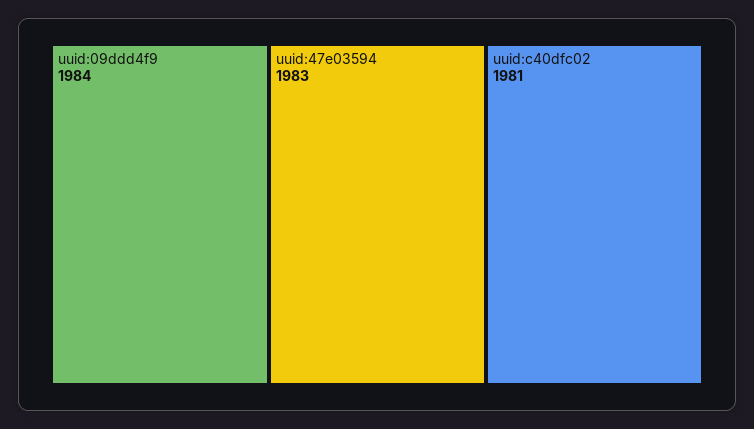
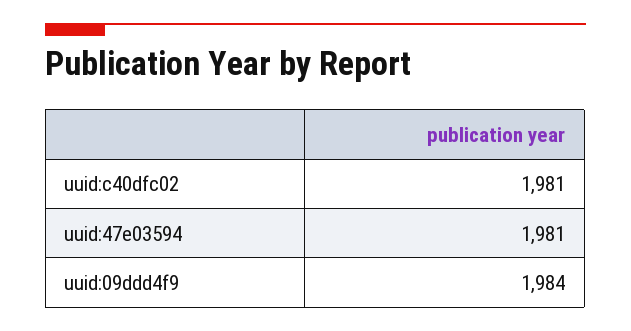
uuid:47e03594: 1983 -> 1981

